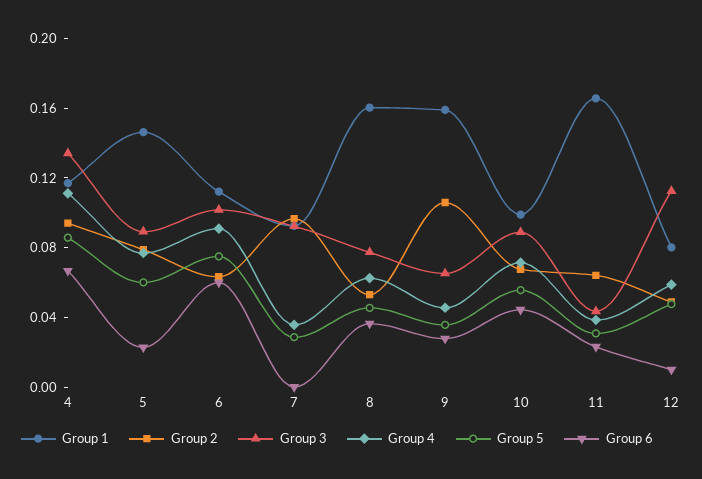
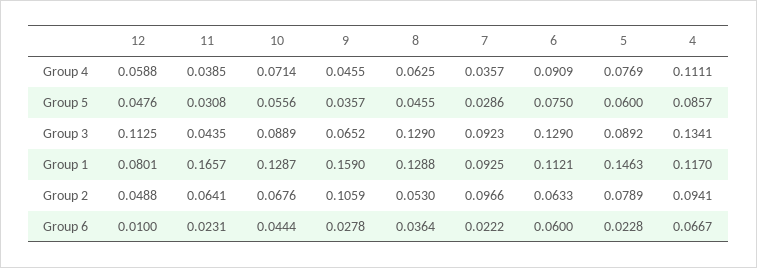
Group 3, 6: 0.1 -> 0.129
Group 6, 7: 0 -> 0.0222
Group 1, 8: 0.16 -> 0.1288
Group 3, 8: 0.08 -> 0.129
Group 1, 10: 0.1 -> 0.1287

